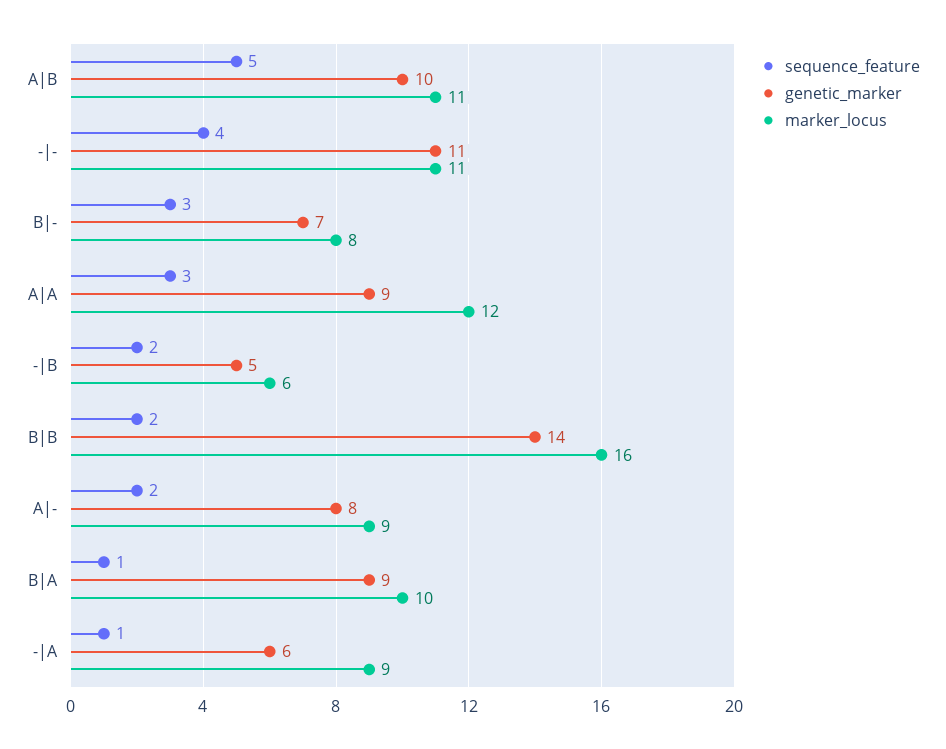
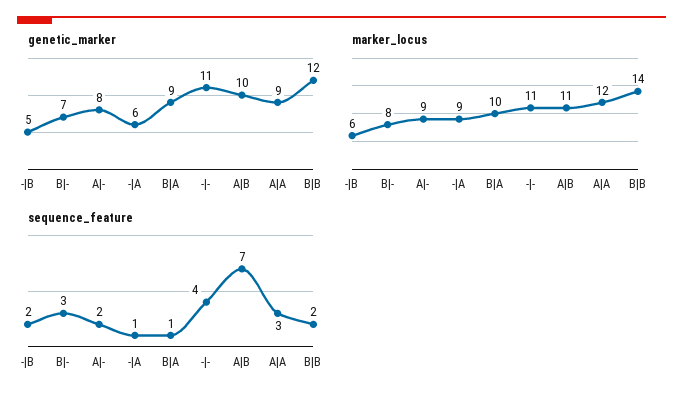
sequence_feature, A|B: 5 -> 7
genetic_marker, B|B: 14 -> 12
marker_locus, B|B: 16 -> 14

